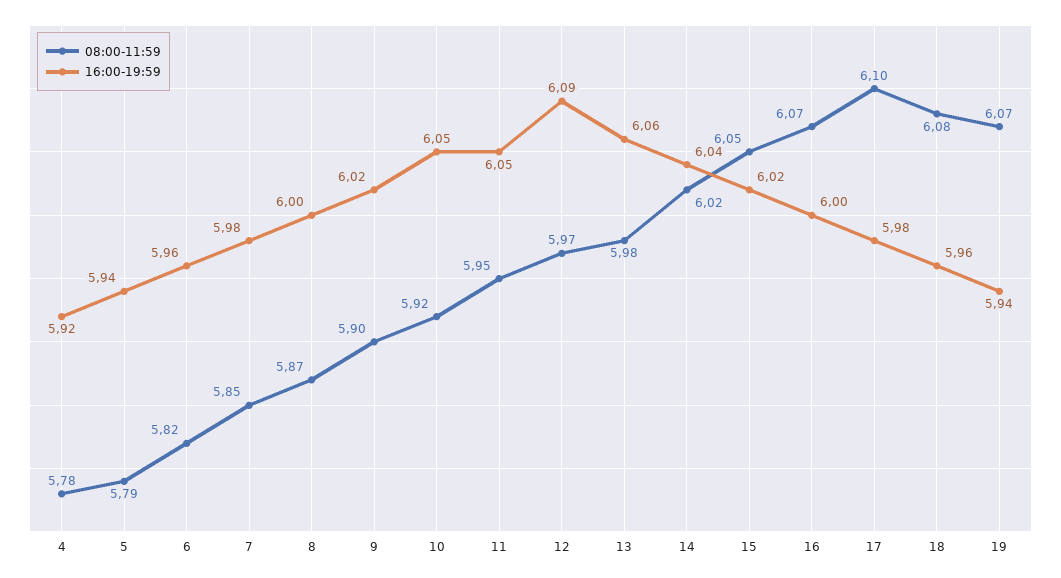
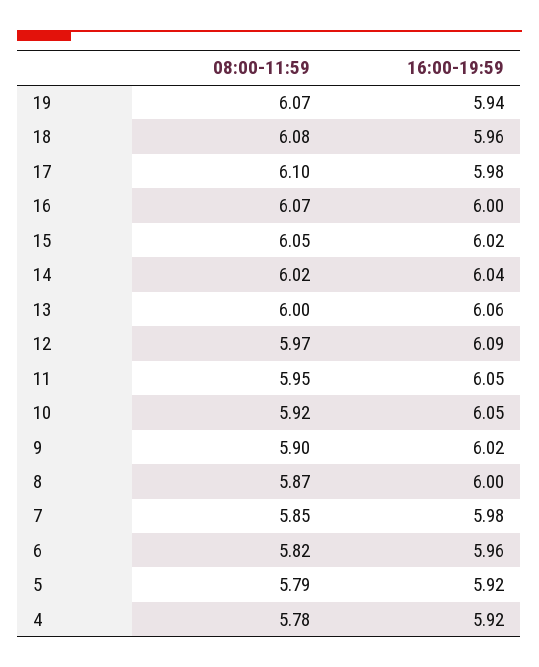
16:00-19:59, 5: 5.94 -> 5.92
08:00-11:59, 13: 5.98 -> 6

